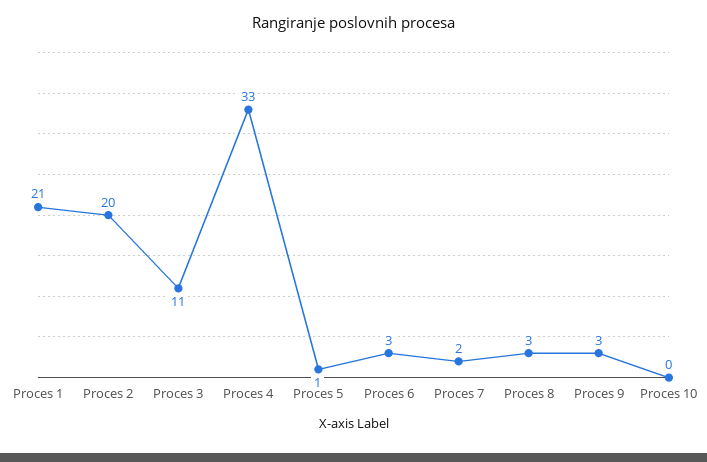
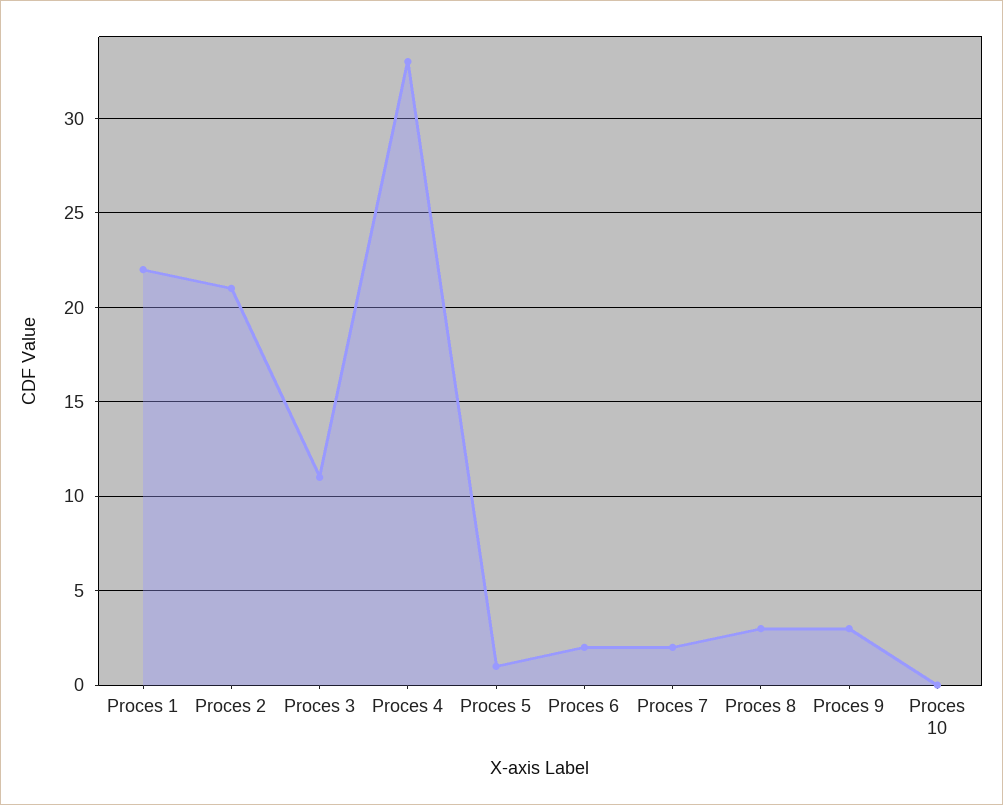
Proces 1: 21 -> 22
Proces 2: 20 -> 21
Proces 6: 3 -> 2

